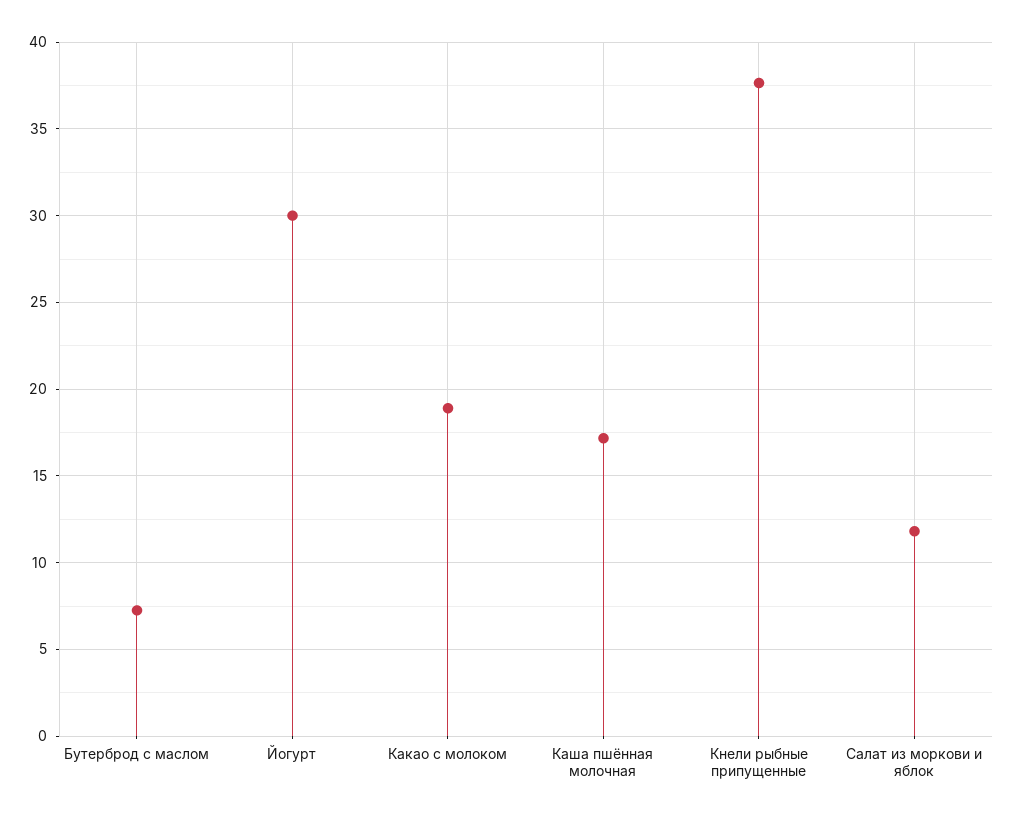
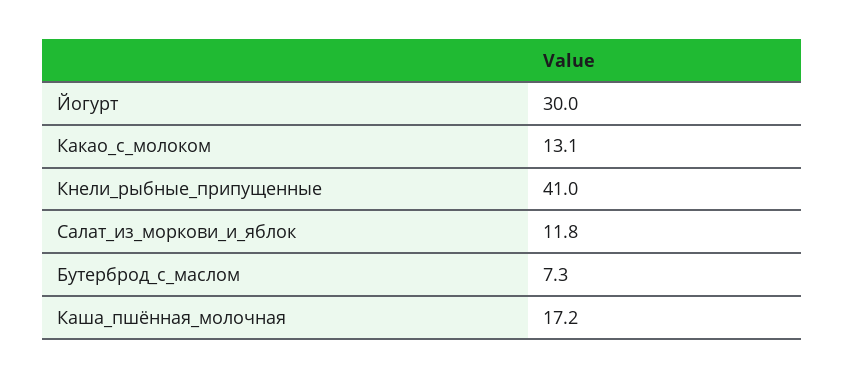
Какао с молоком: 19 -> 13.1
Кнели рыбные припущенные: 37.5 -> 41

